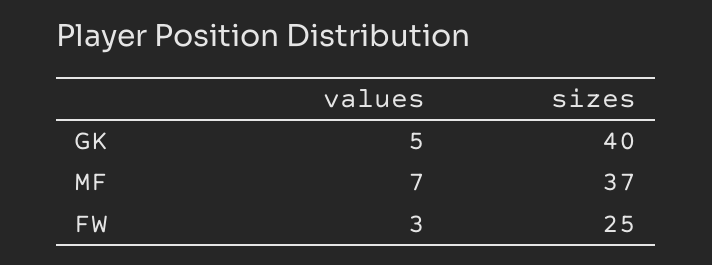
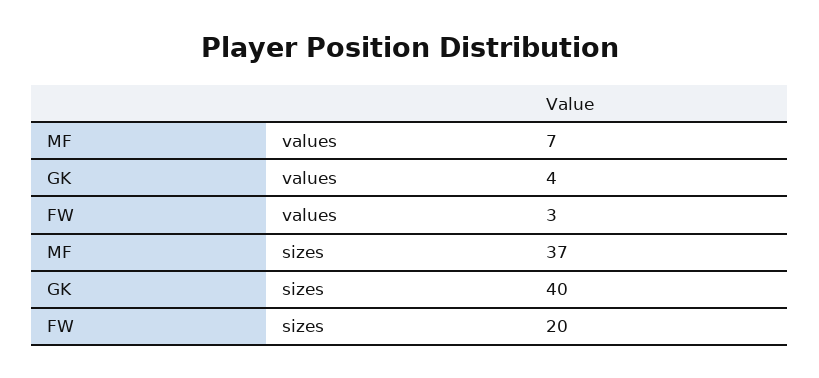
values, GK: 5 -> 4
sizes, FW: 25 -> 20

